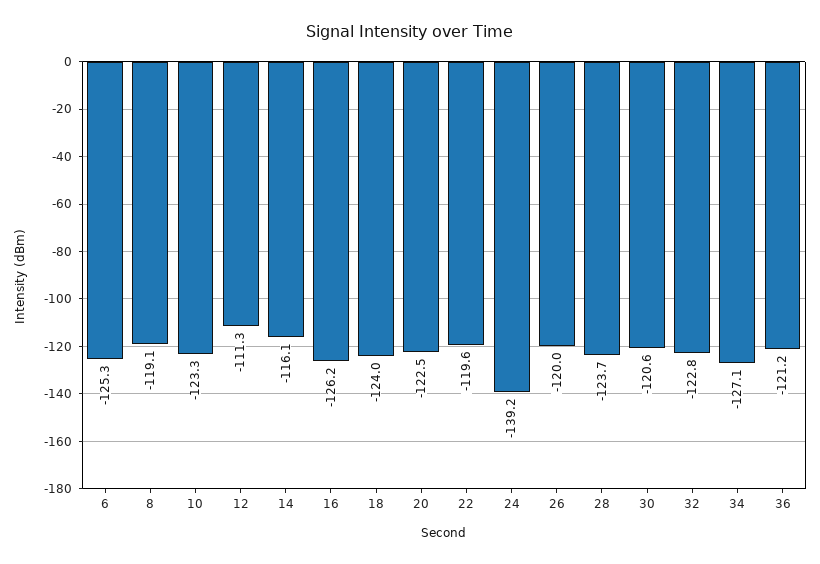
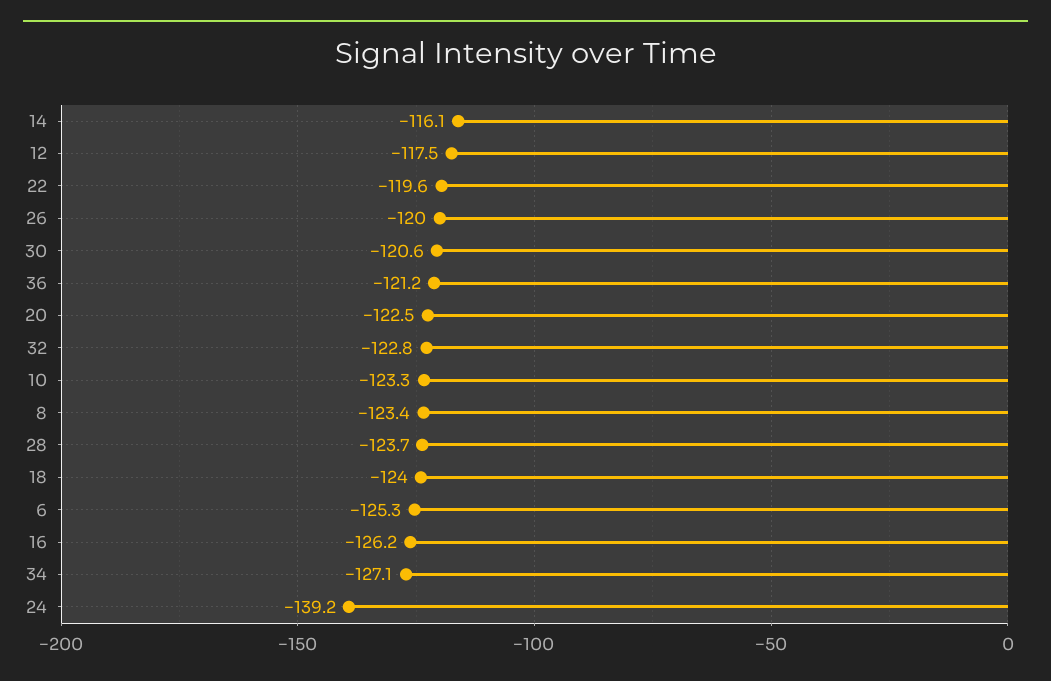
8: -119.1 -> -123.4
12: -111.3 -> -117.5

